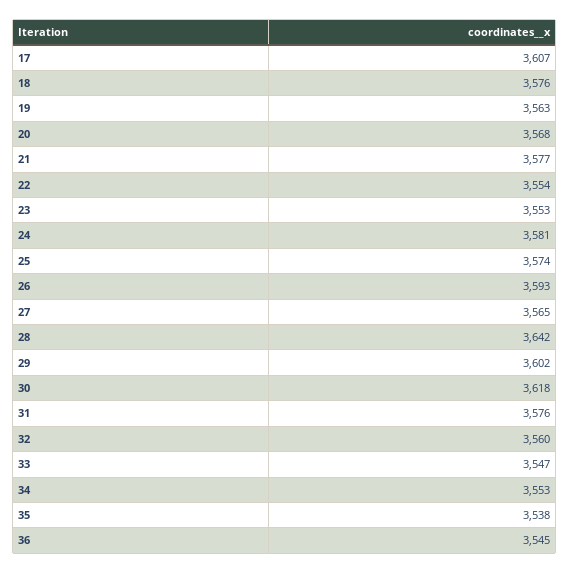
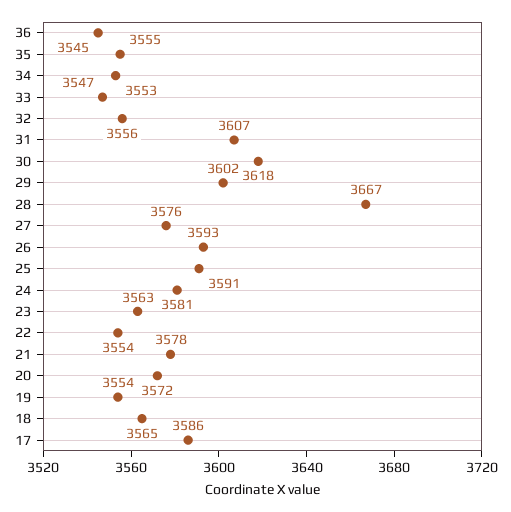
17: 3607 -> 3586
18: 3576 -> 3565
19: 3563 -> 3554
20: 3568 -> 3572
21: 3577 -> 3578
23: 3553 -> 3563
25: 3574 -> 3591
27: 3565 -> 3576
28: 3642 -> 3667
31: 3576 -> 3607
32: 3560 -> 3556
35: 3538 -> 3555

